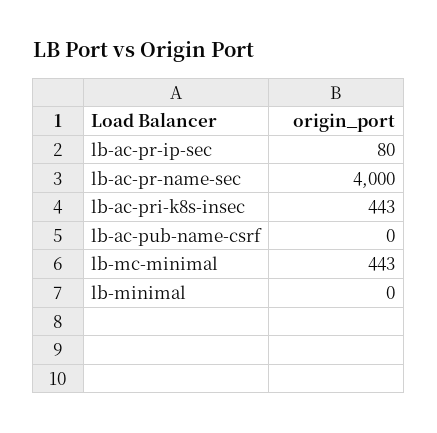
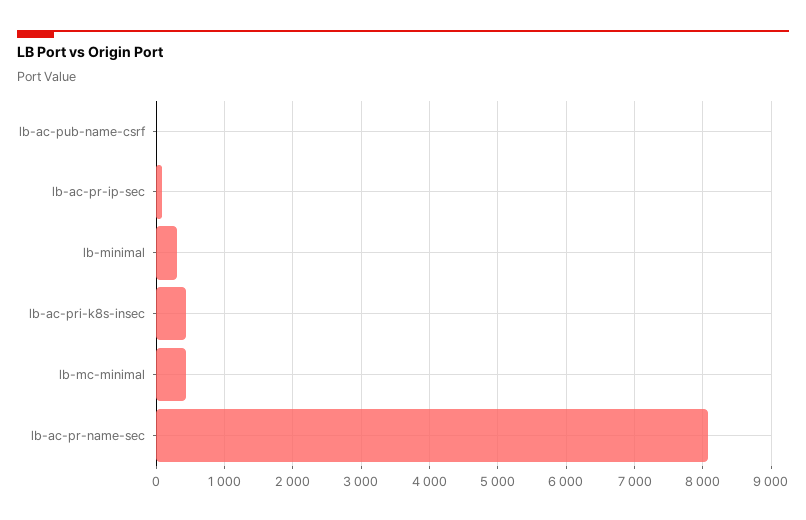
lb-ac-pr-name-sec: 4000 -> 8100
lb-minimal: 0 -> 300

